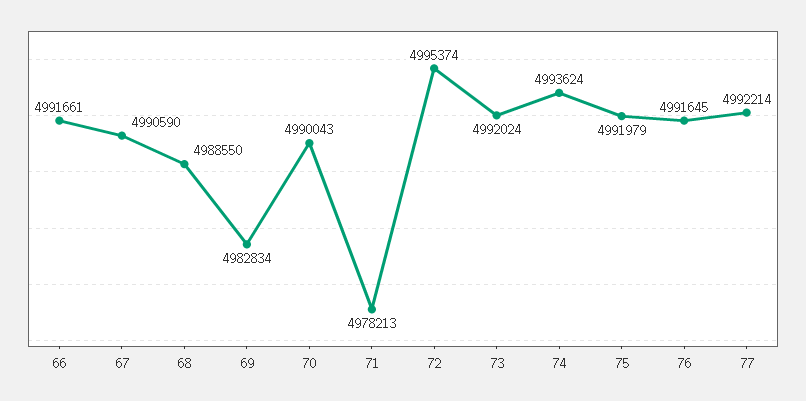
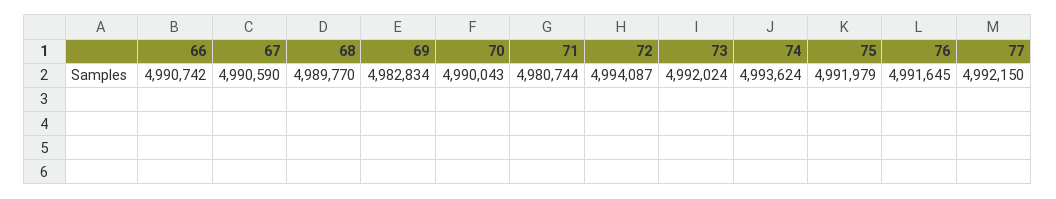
66: 4991661 -> 4990742
68: 4988550 -> 4989770
71: 4978213 -> 4980744
72: 4995374 -> 4994087
77: 4992214 -> 4992150

